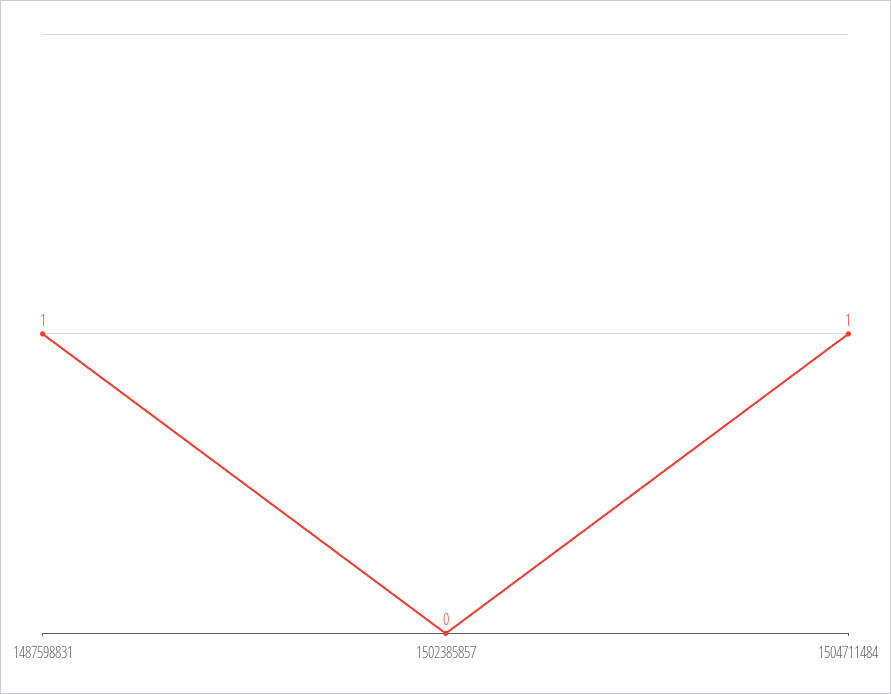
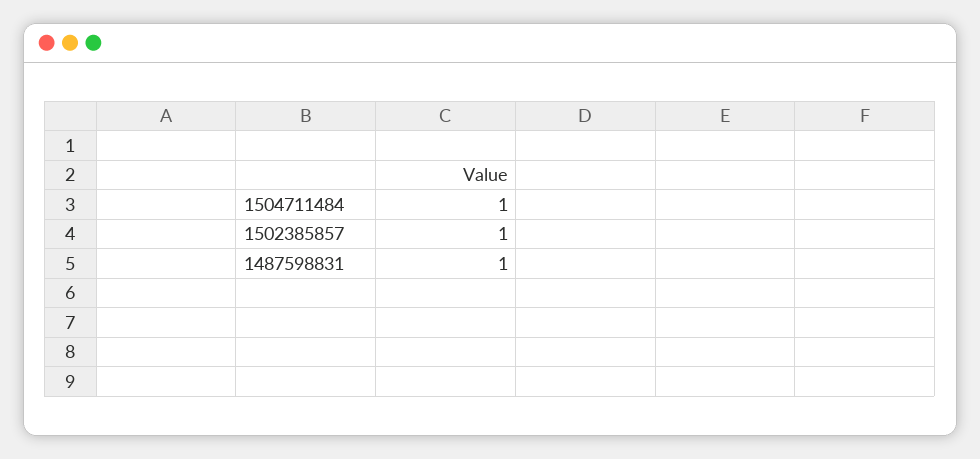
1502385857: 0 -> 1

